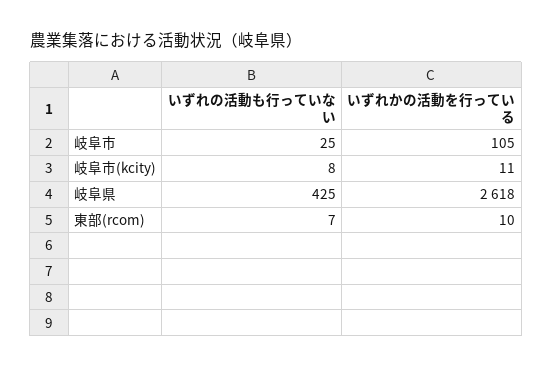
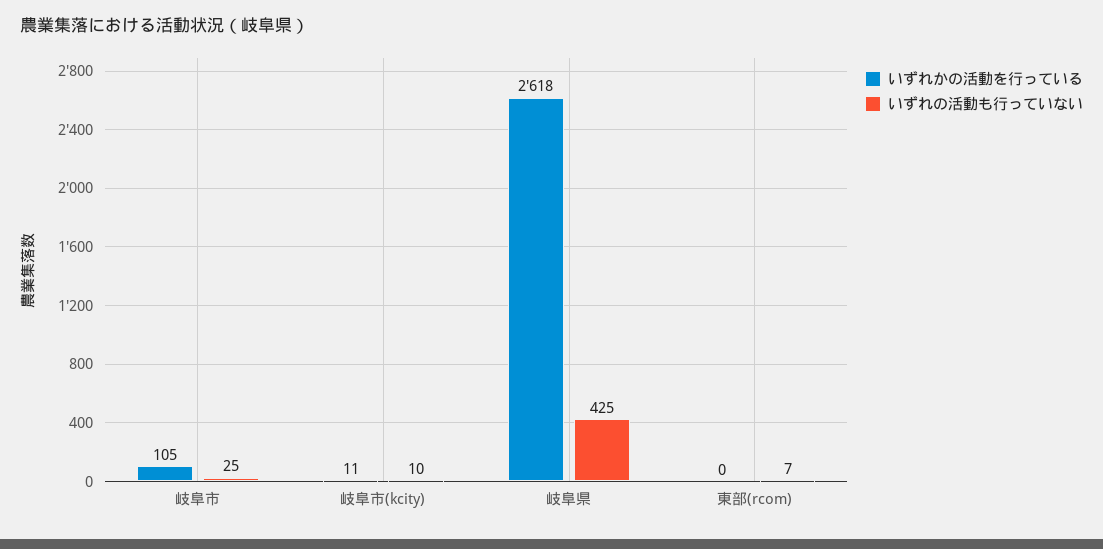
いずれの活動も行っていない, 岐阜市(kcity): 8 -> 10
いずれかの活動を行っている, 東部(rcom): 10 -> 0

